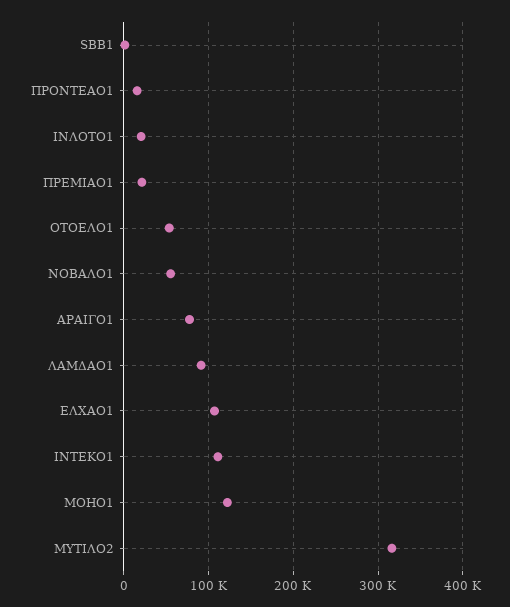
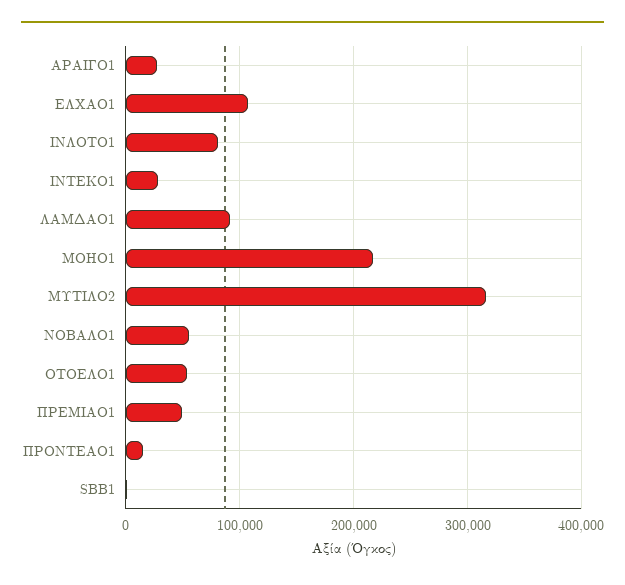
ΙΝΛΟΤΟ1: 20000 -> 80000
ΠΡΕΜΙΑΟ1: 20000 -> 50000
ΑΡΑΙΓΟ1: 80000 -> 30000
ΙΝΤΕΚΟ1: 110000 -> 30000
ΜΟΗΟ1: 120000 -> 220000

